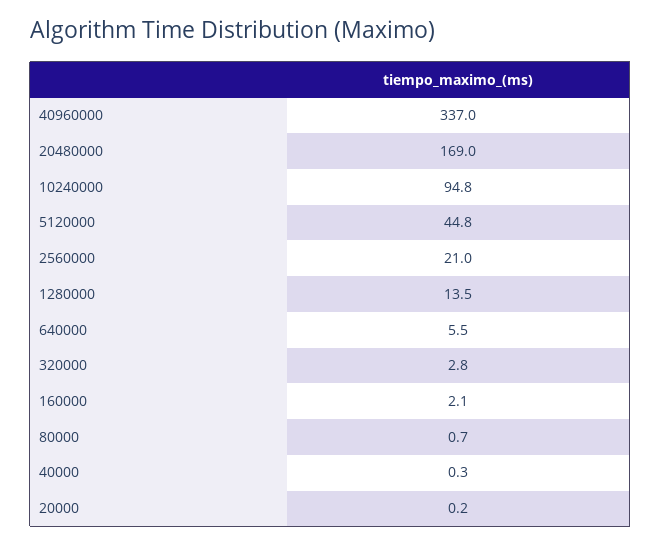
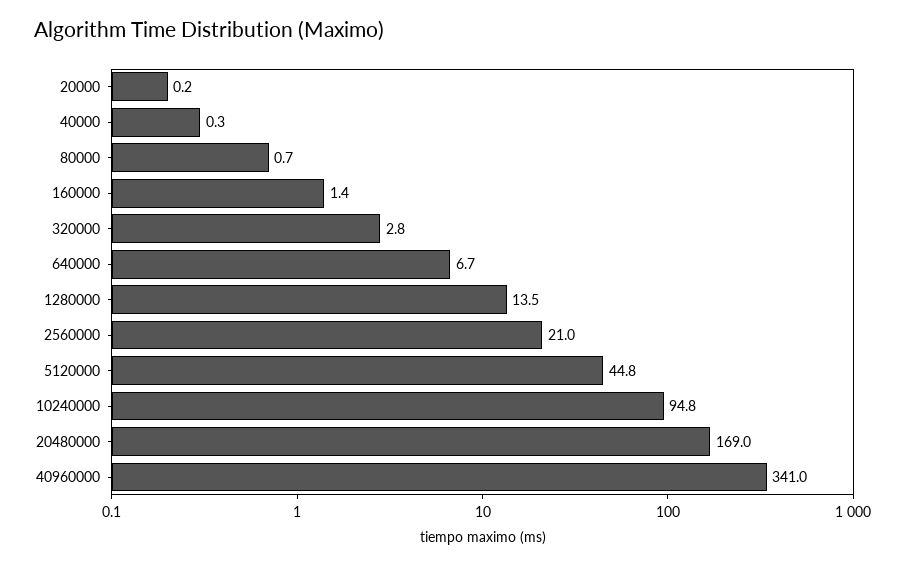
40960000: 337 -> 341
640000: 5.5 -> 6.7
160000: 2.1 -> 1.4

